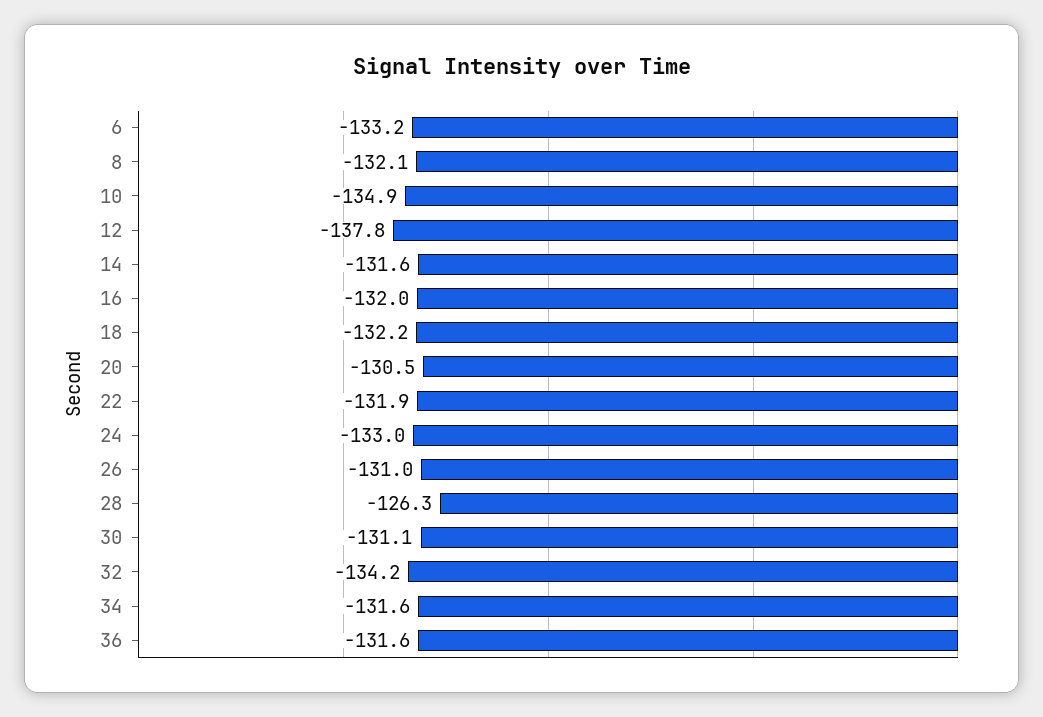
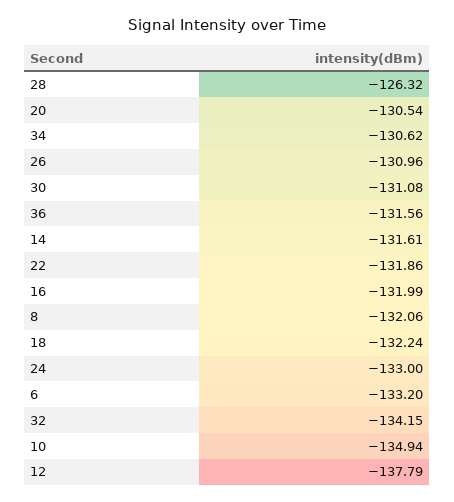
34: -131.6 -> -130.62

